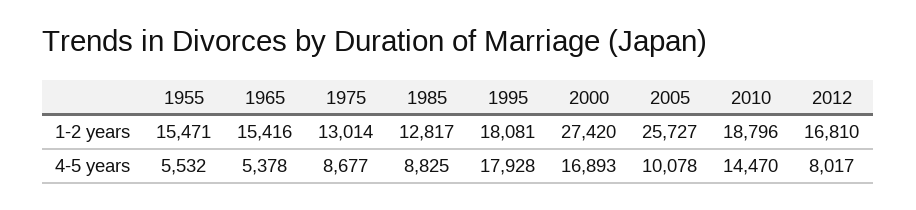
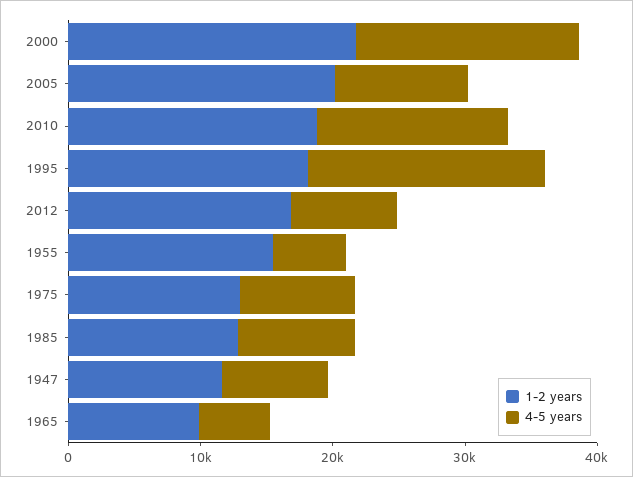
1-2 years, 1965: 15416 -> 10000
1-2 years, 2000: 27420 -> 22000
1-2 years, 2005: 25727 -> 20000
1-2 years, 1947: none -> 12000
4-5 years, 1947: none -> 8000

